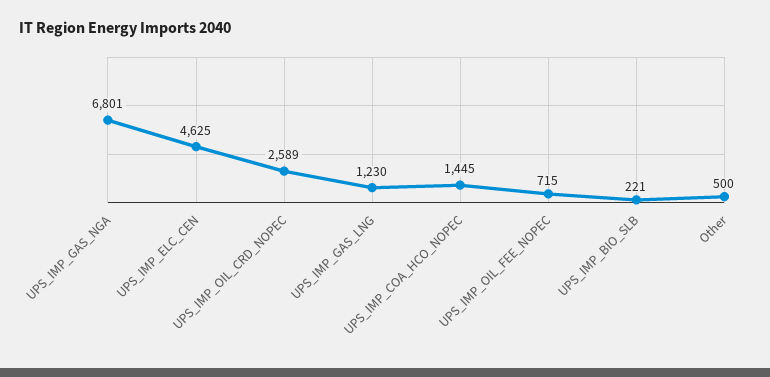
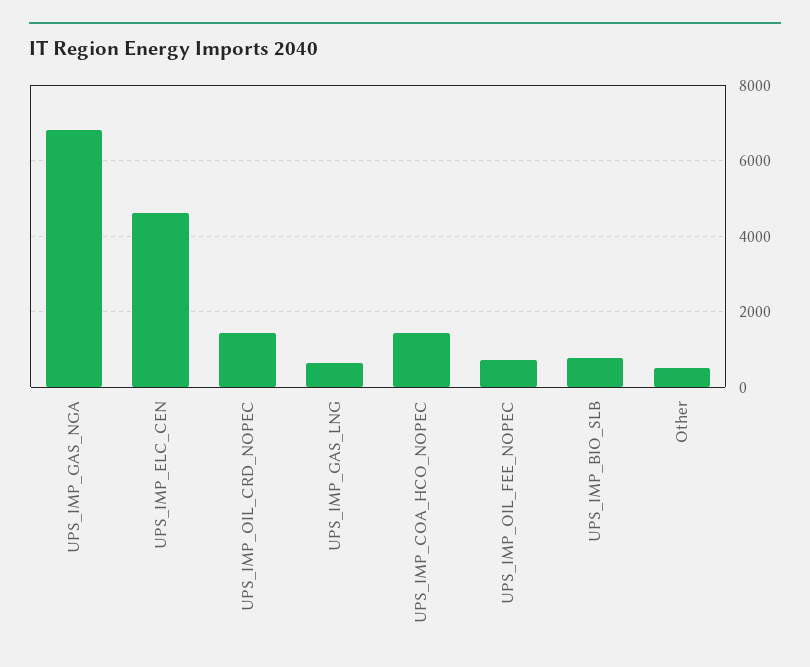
UPS_IMP_OIL_CRD_NOPEC: 2589 -> 1400
UPS_IMP_GAS_LNG: 1230 -> 600
UPS_IMP_BIO_SLB: 221 -> 800

